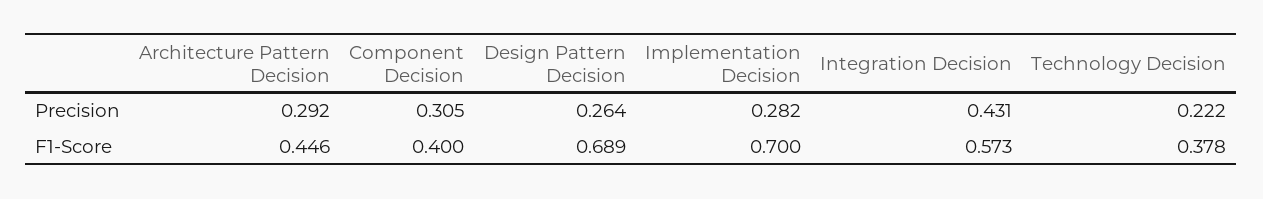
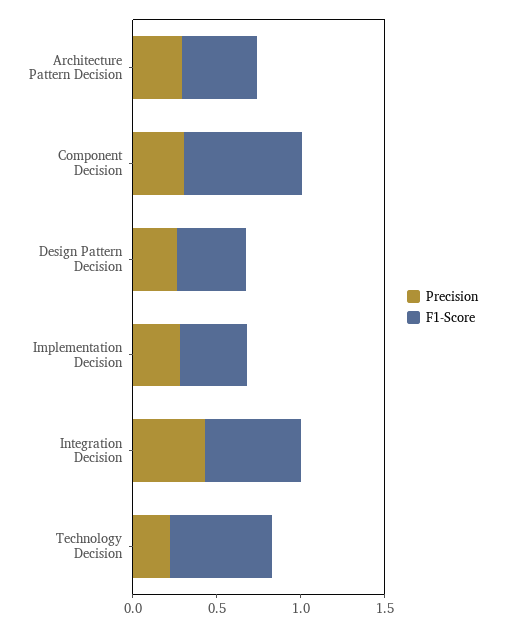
F1-Score, Component Decision: 0.4 -> 0.7
F1-Score, Design Pattern Decision: 0.689 -> 0.4
F1-Score, Implementation Decision: 0.7 -> 0.4
F1-Score, Technology Decision: 0.378 -> 0.6

